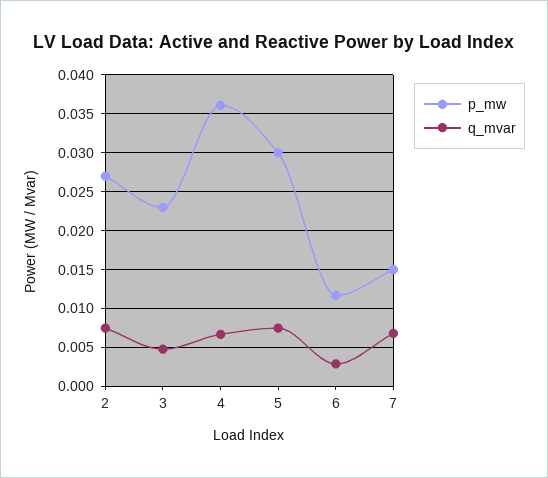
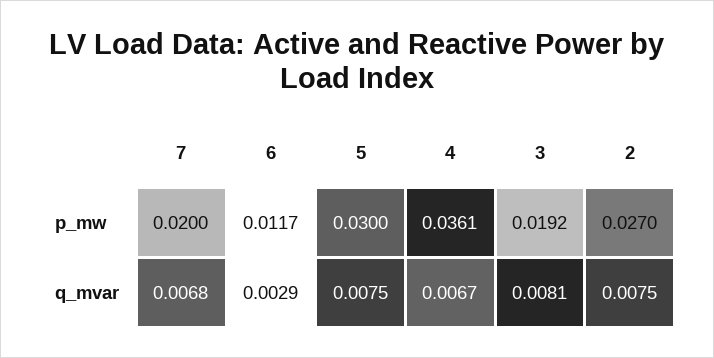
p_mw, 3: 0.023 -> 0.0192
q_mvar, 3: 0.005 -> 0.0081
p_mw, 7: 0.015 -> 0.02

